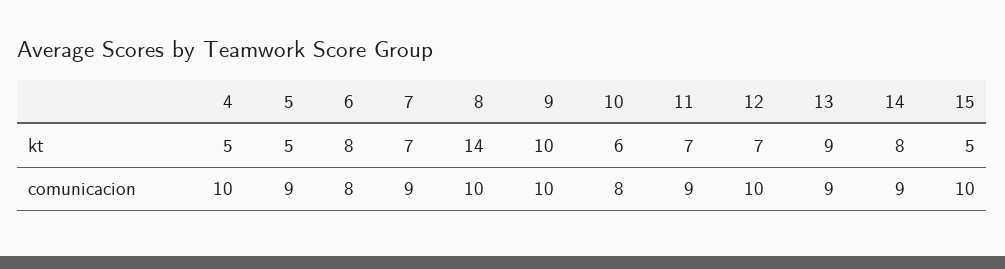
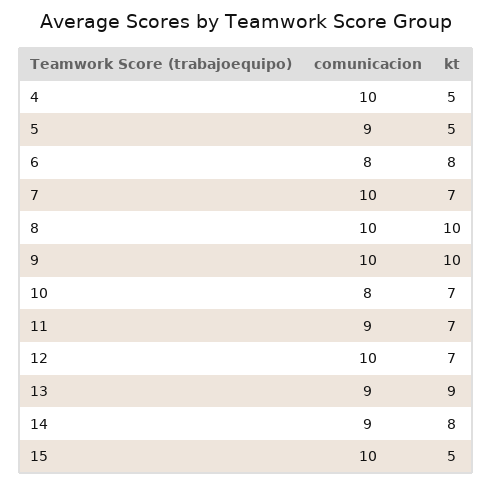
8, kt: 14 -> 10
10, kt: 6 -> 7
7, comunicacion: 9 -> 10

